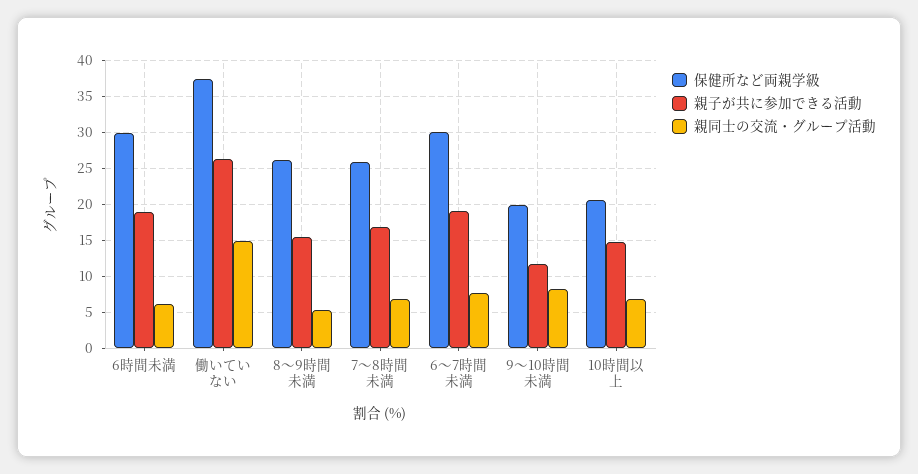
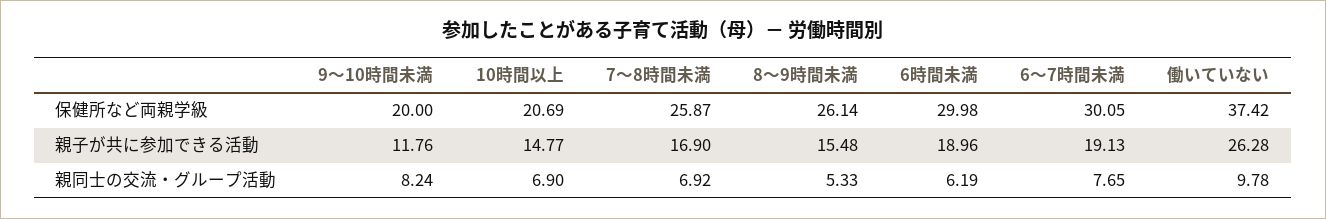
親同士の交流・グループ活動, 働いていない: 15 -> 9.78

